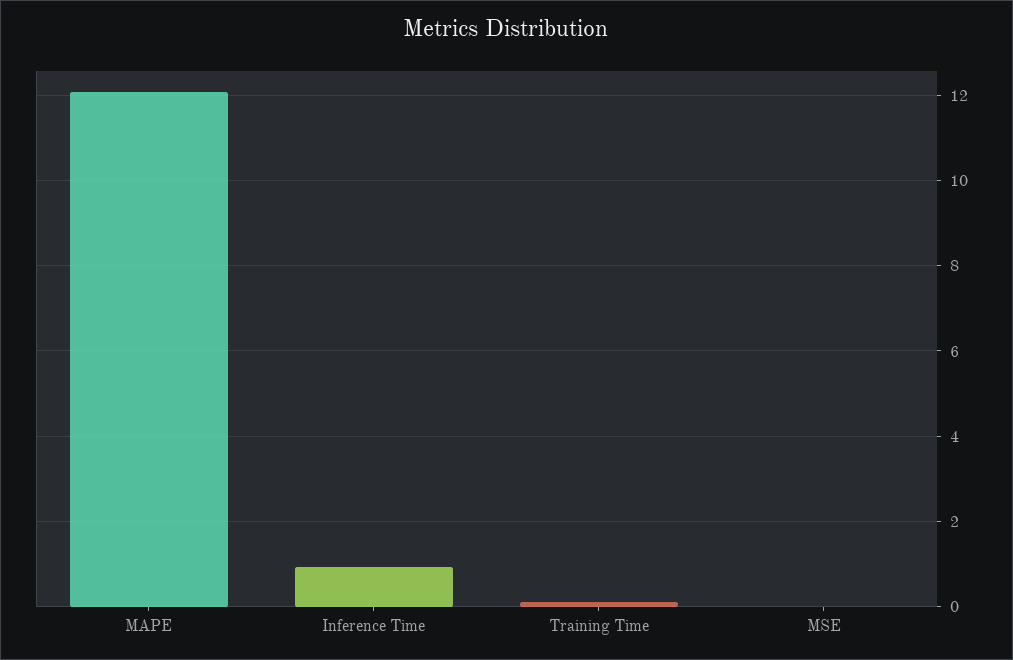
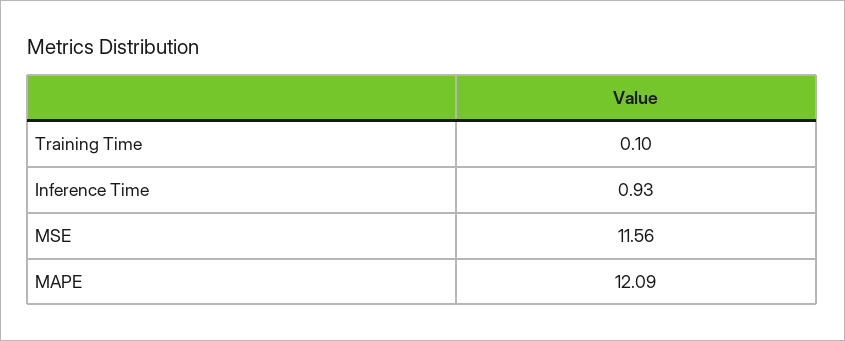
MSE: 0 -> 11.56

